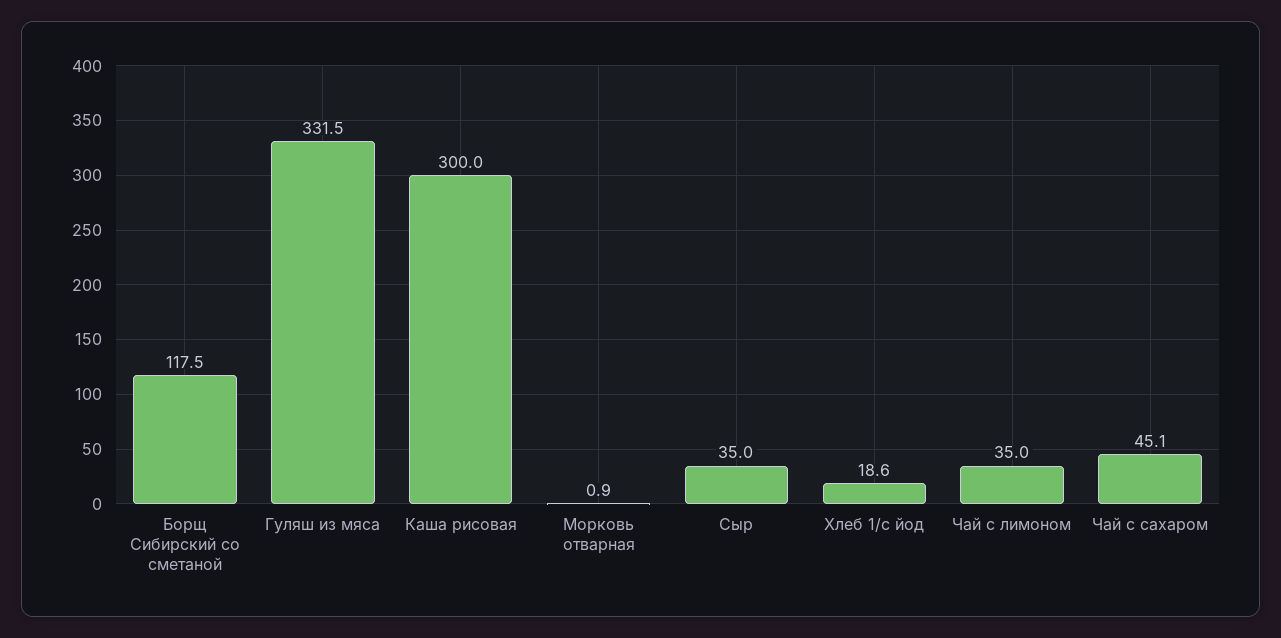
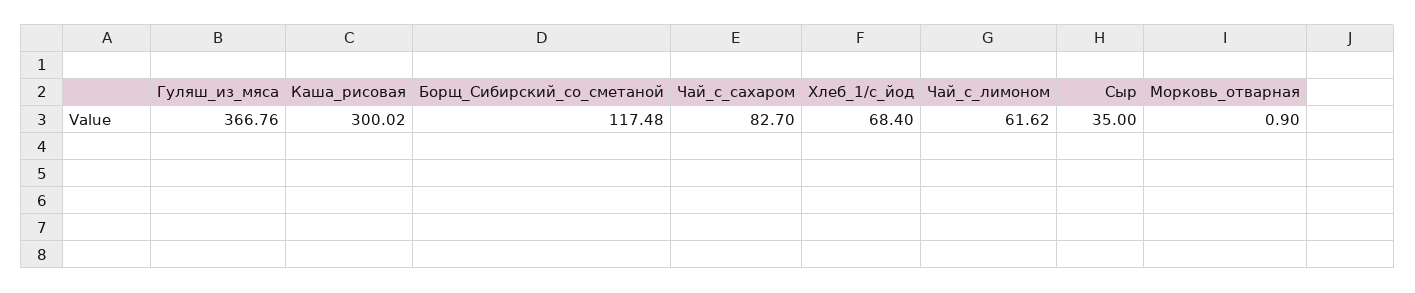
Гуляш из мяса: 331.5 -> 366.76
Хлеб 1/с йод: 18.6 -> 68.4
Чай с лимоном: 35 -> 61.62
Чай с сахаром: 45.1 -> 82.7

